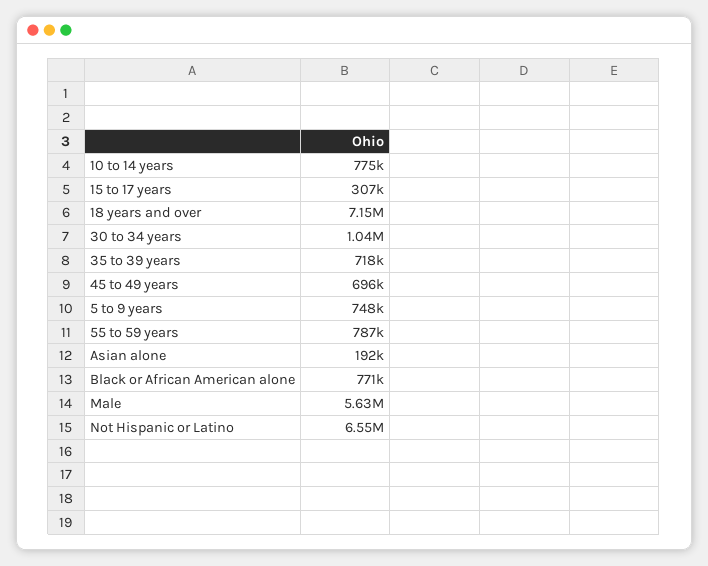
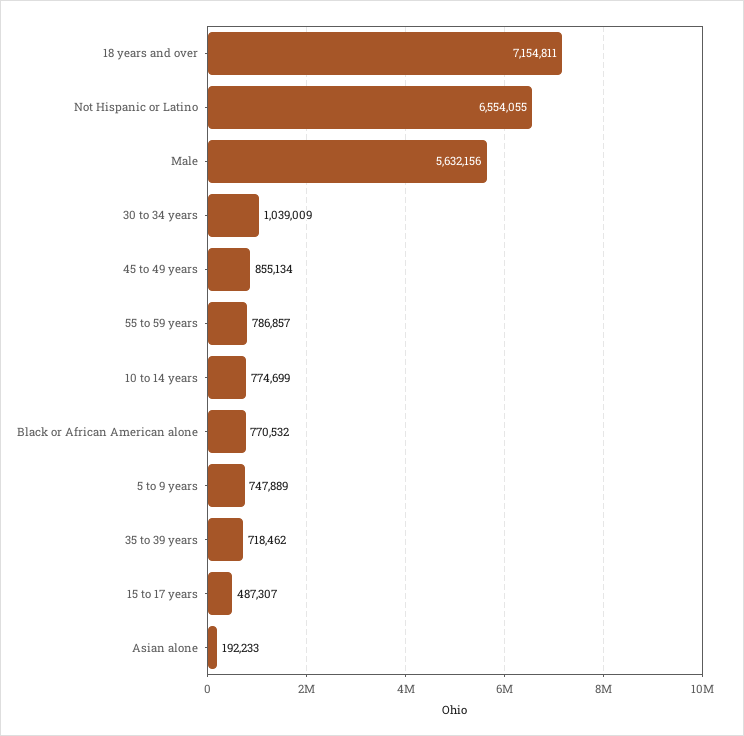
15 to 17 years: 307000 -> 487307
45 to 49 years: 696000 -> 855134

